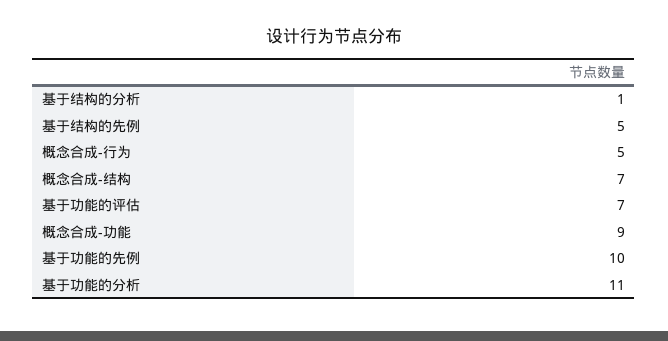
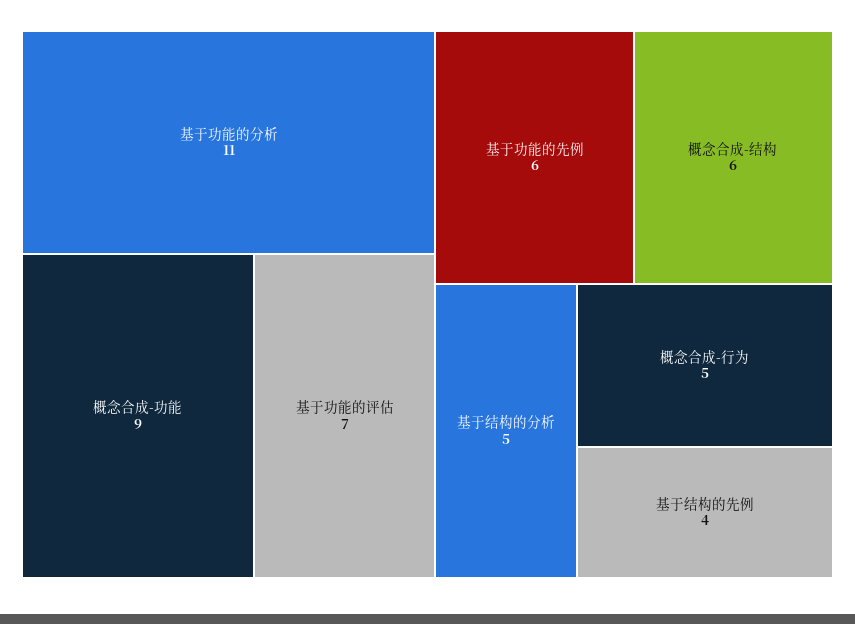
基于结构的分析: 1 -> 5
基于结构的先例: 5 -> 4
概念合成-结构: 7 -> 6
基于功能的先例: 10 -> 6

